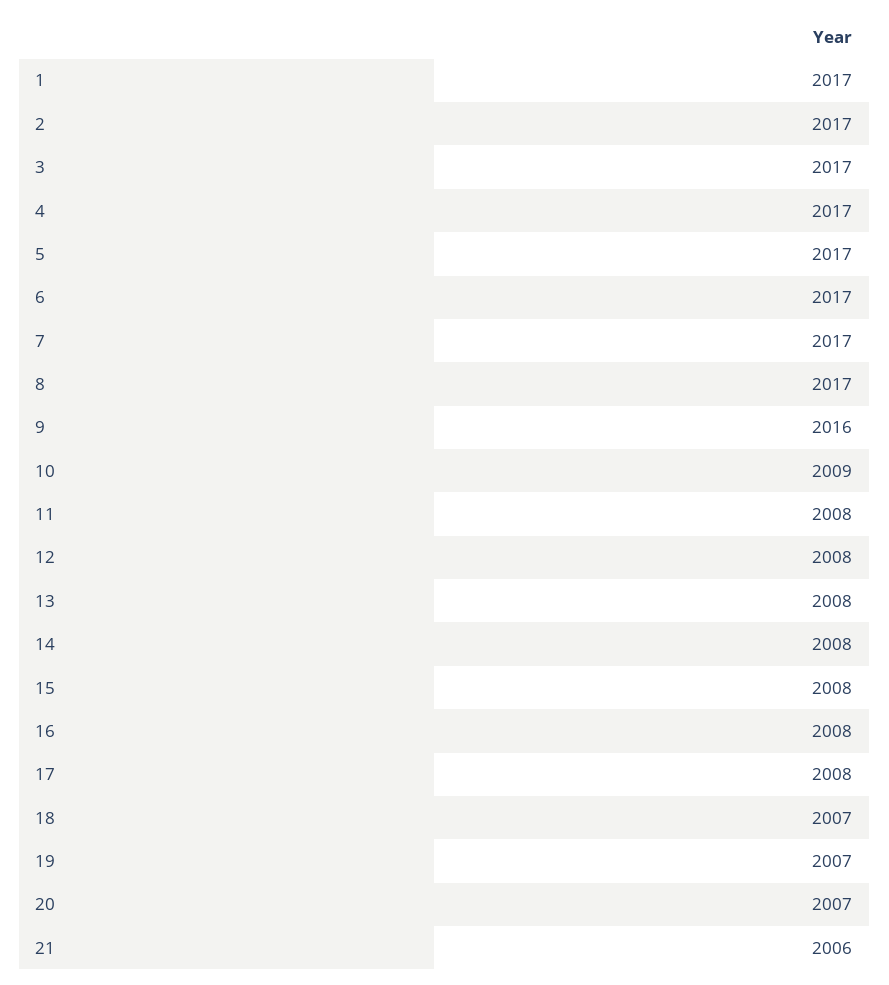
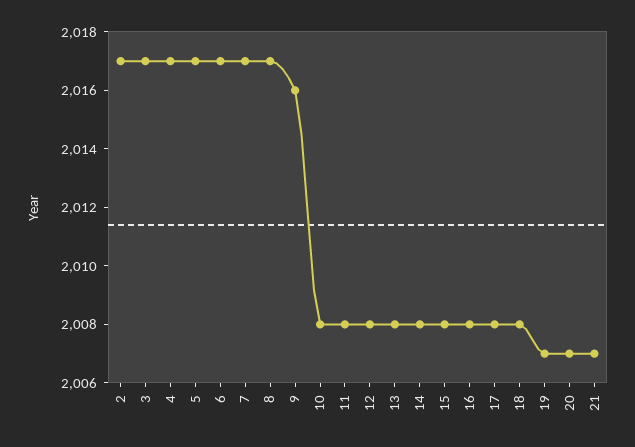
1: 2017 -> none
10: 2009 -> 2008
18: 2007 -> 2008
21: 2006 -> 2007

